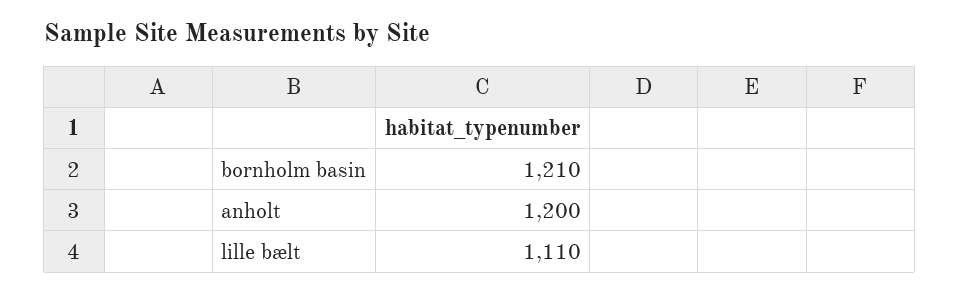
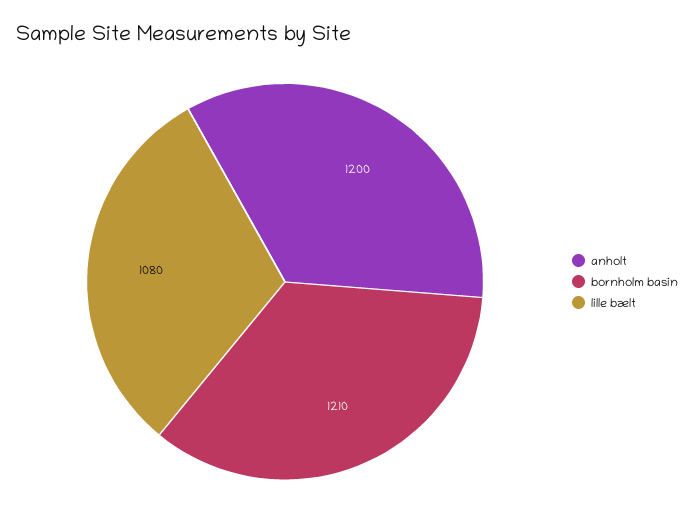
lille bælt: 1110 -> 1080

